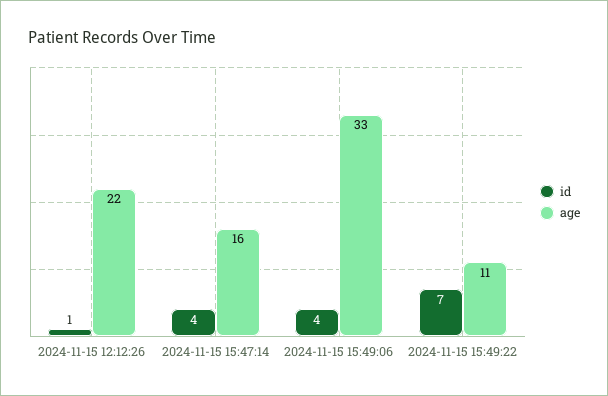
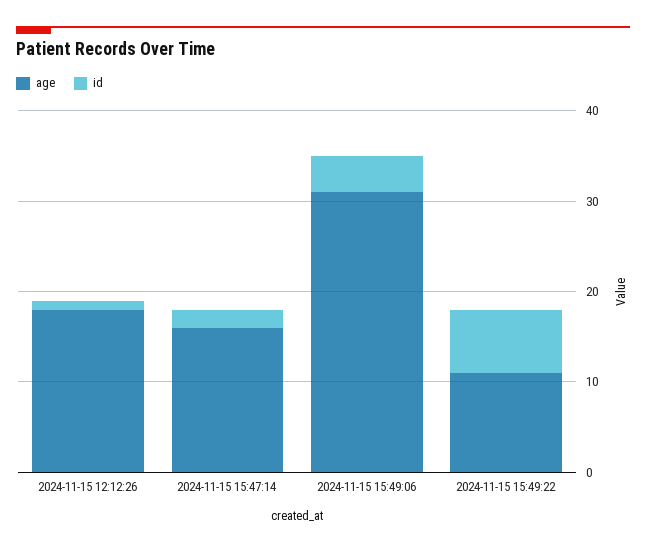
age, 2024-11-15 12:12:26: 22 -> 18
id, 2024-11-15 15:47:14: 4 -> 2
age, 2024-11-15 15:49:06: 33 -> 31

